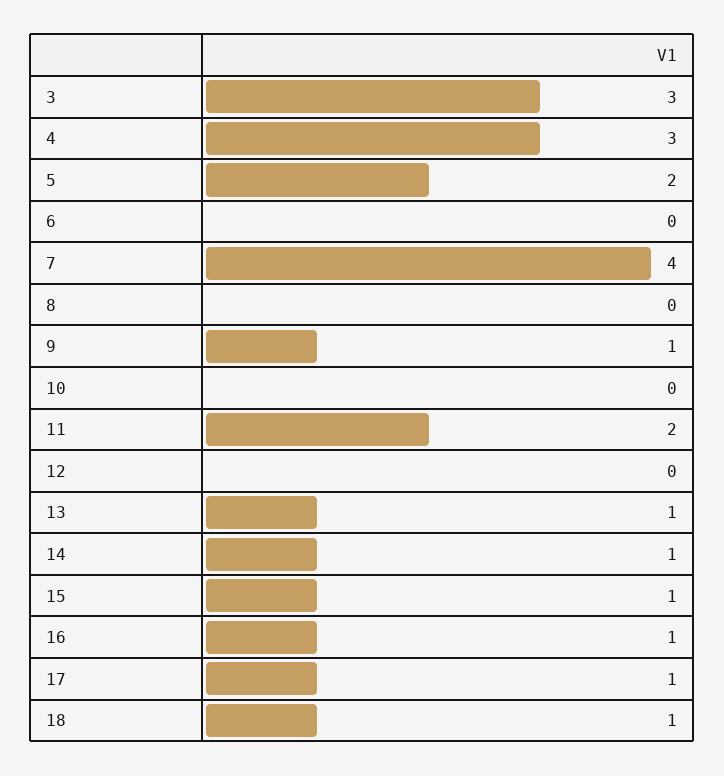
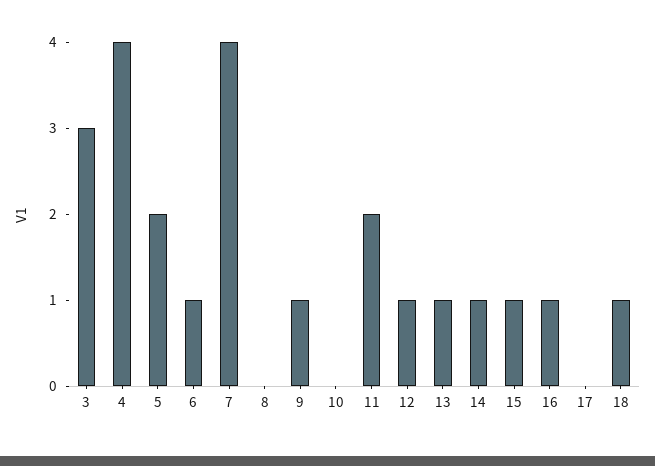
4: 3 -> 4
6: 0 -> 1
12: 0 -> 1
17: 1 -> 0

